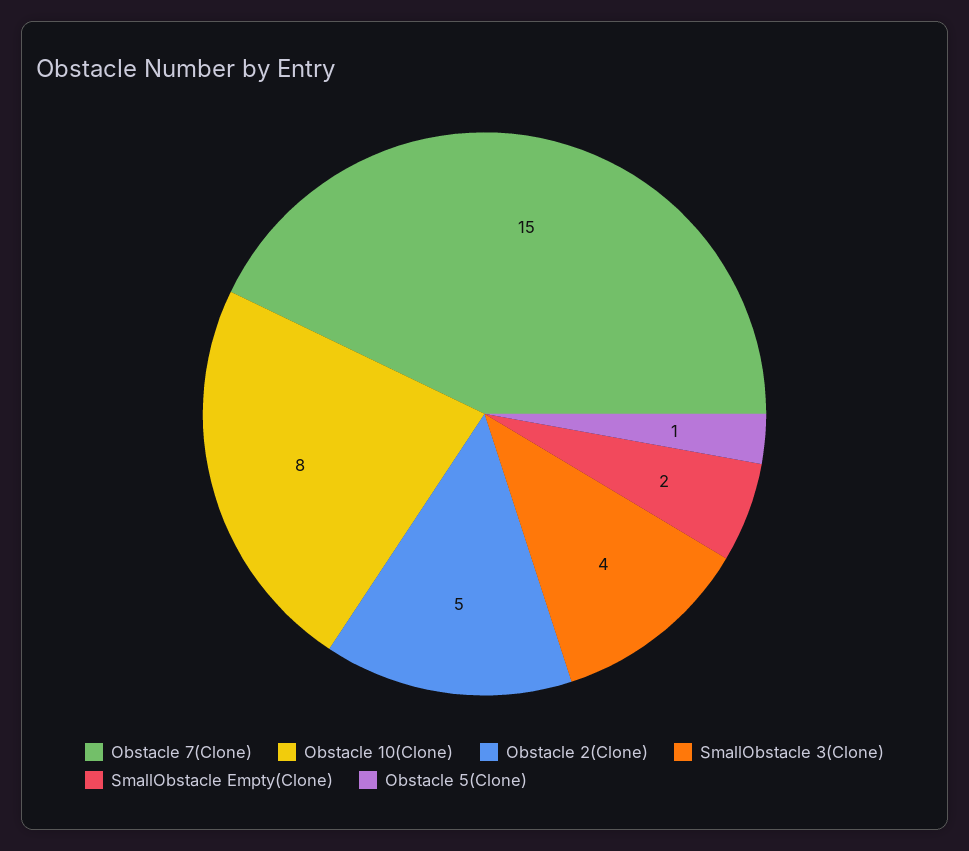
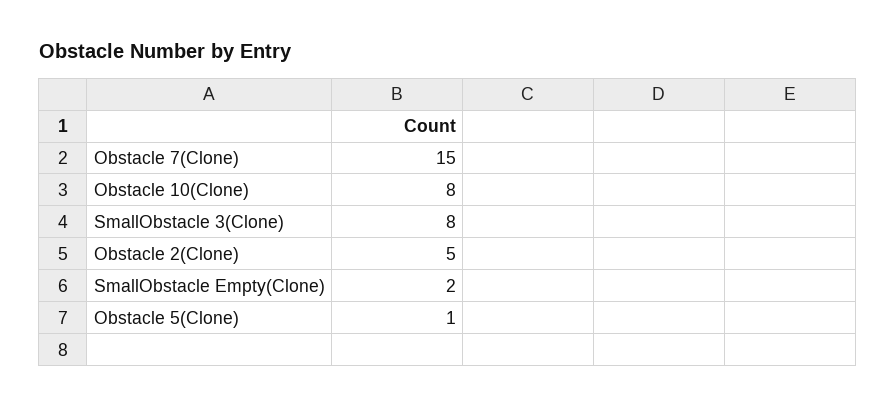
SmallObstacle 3(Clone): 4 -> 8

